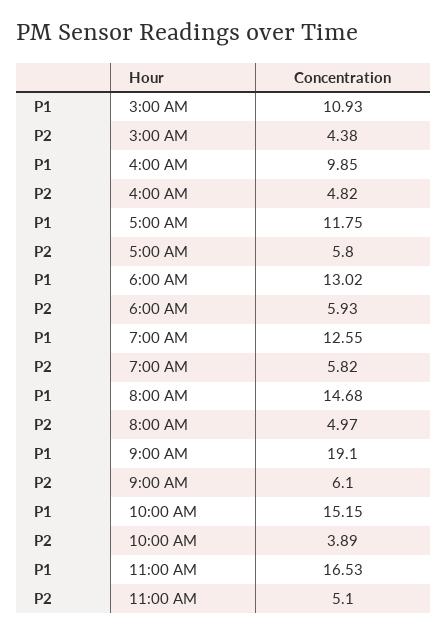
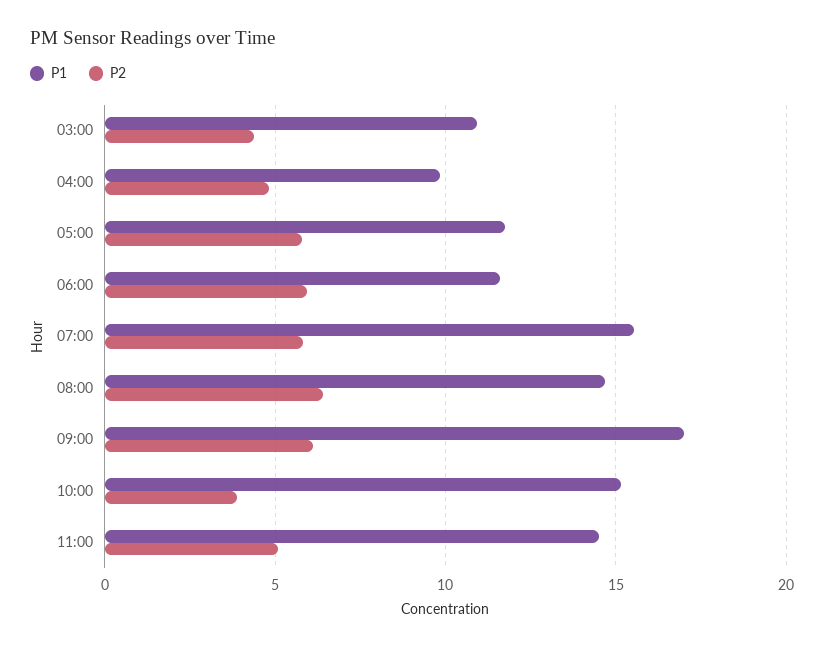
P1, 6:00 AM: 13.02 -> 11.5
P1, 7:00 AM: 12.55 -> 15.5
P2, 8:00 AM: 4.97 -> 6.5
P1, 9:00 AM: 19.1 -> 17
P1, 11:00 AM: 16.53 -> 14.5

